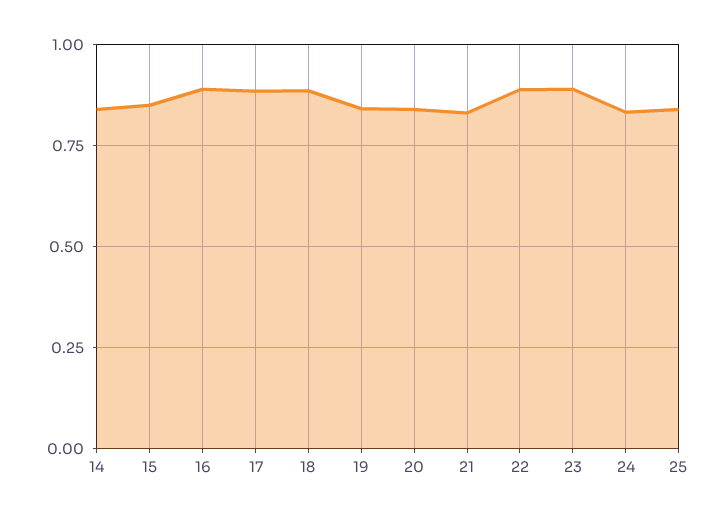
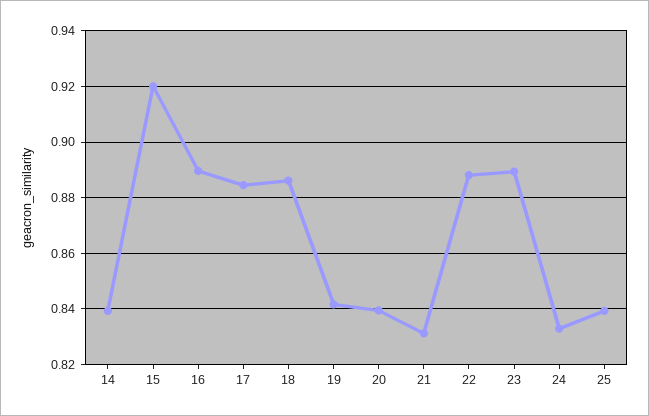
15: 0.85 -> 0.92

